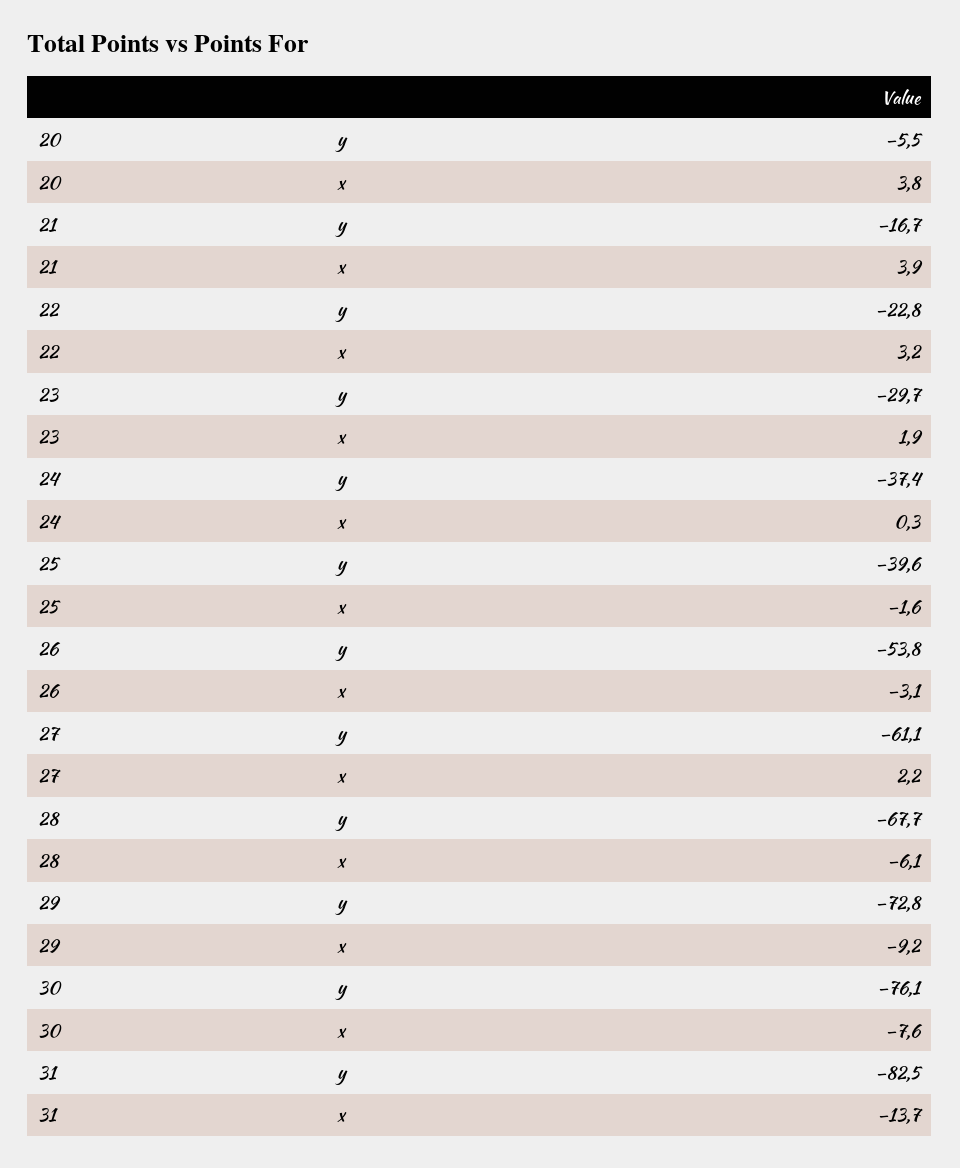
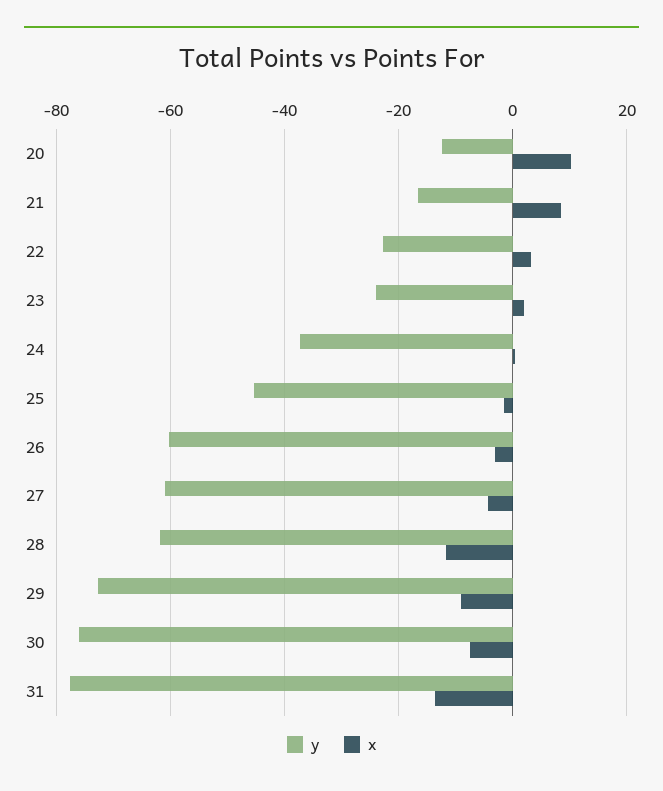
y, 20: -5.5 -> -12
x, 20: 3.8 -> 10
x, 21: 3.9 -> 8
y, 23: -29.7 -> -24
y, 25: -39.6 -> -46
y, 26: -53.8 -> -60
x, 27: 2.2 -> -4
y, 28: -67.7 -> -62
x, 28: -6.1 -> -12
y, 31: -82.5 -> -78

